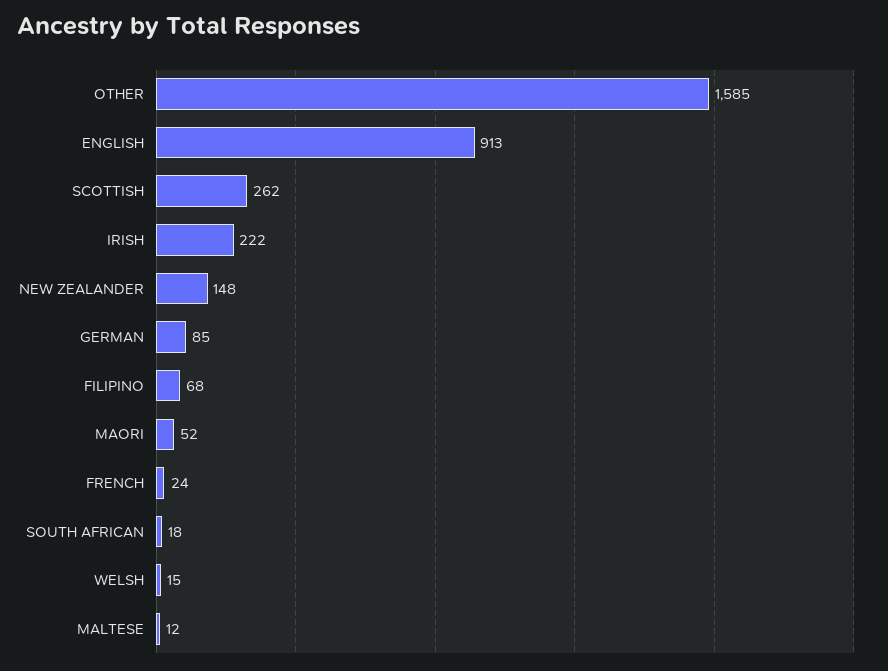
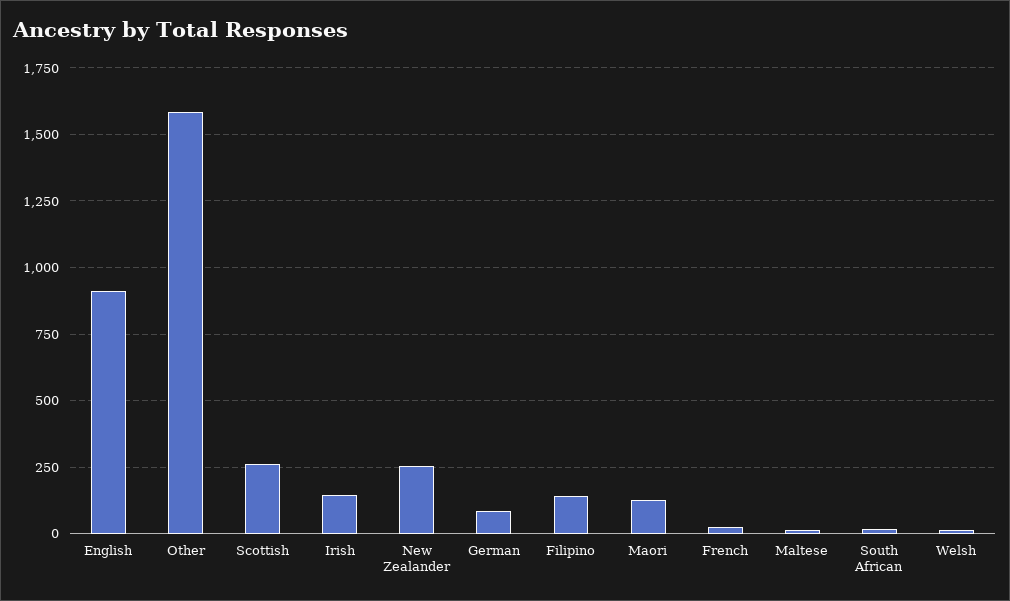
IRISH: 222 -> 150
NEW ZEALANDER: 148 -> 250
FILIPINO: 68 -> 150
MAORI: 52 -> 125

